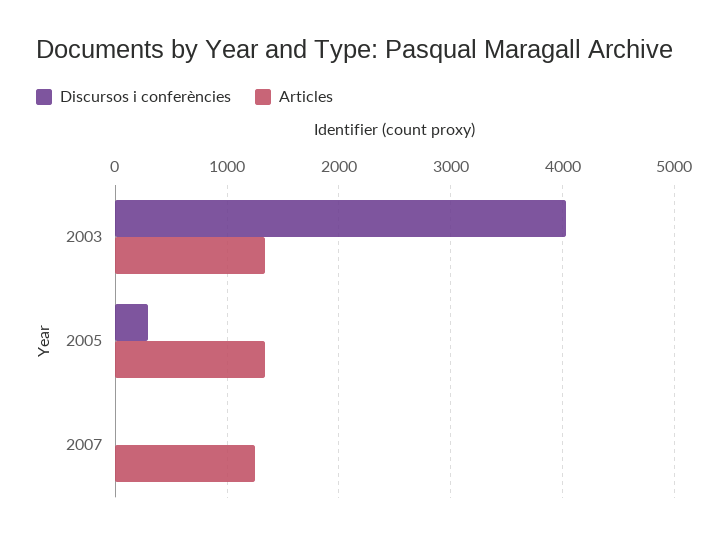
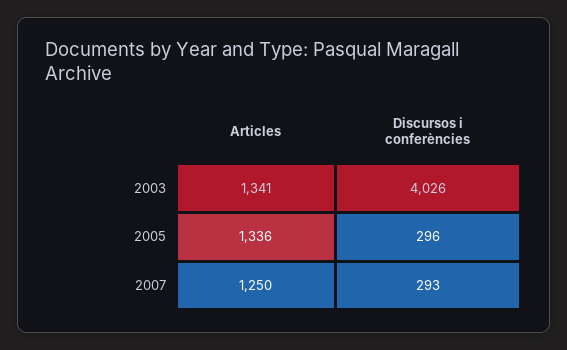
Discursos i conferències, 2007: 0 -> 293

